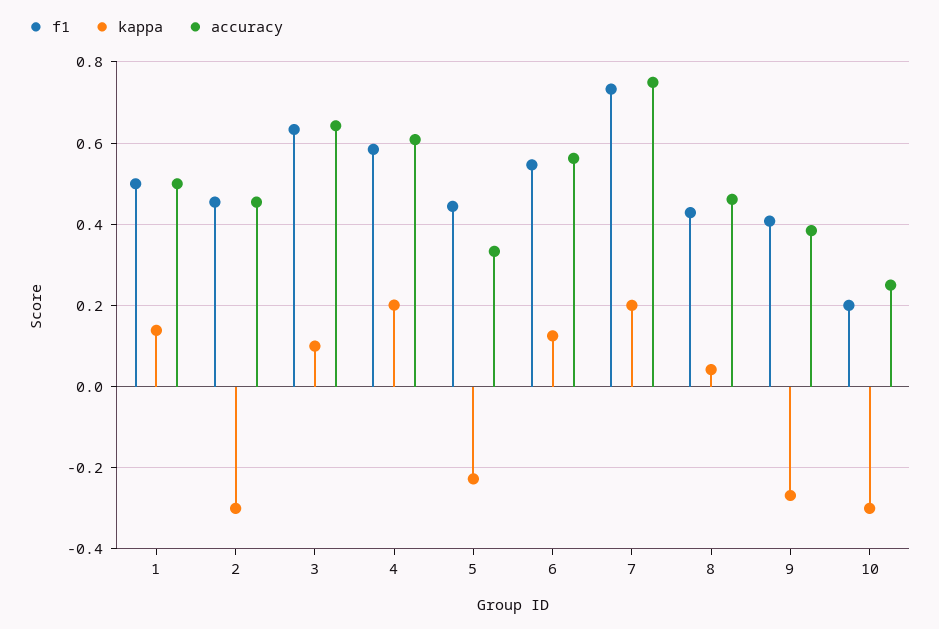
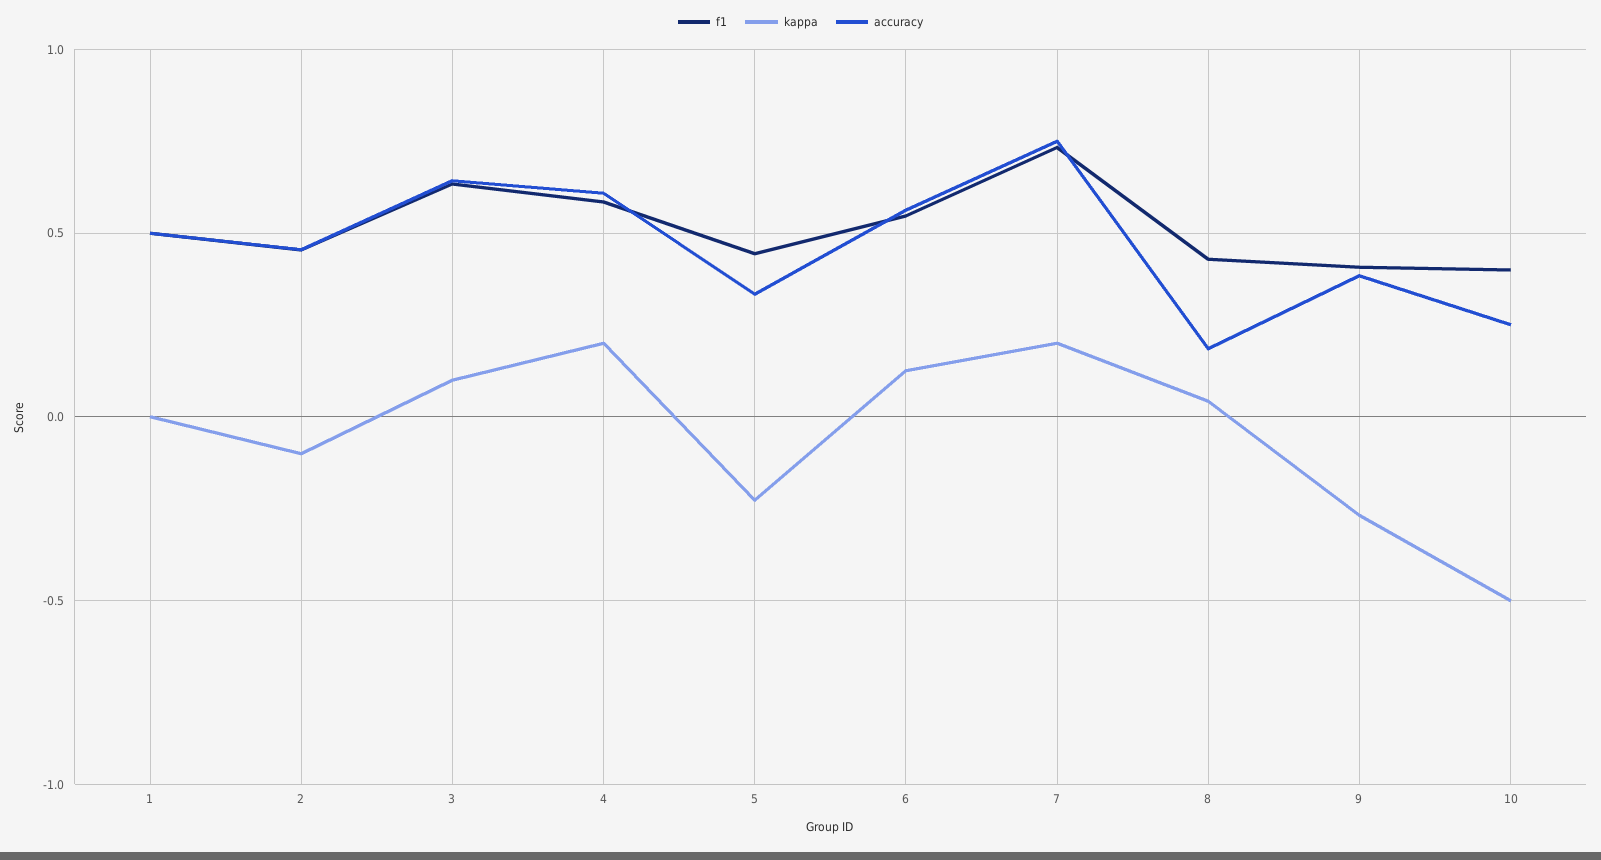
kappa, 1: 0.14 -> 0
kappa, 2: -0.3 -> -0.1
accuracy, 8: 0.46 -> 0.2
f1, 10: 0.2 -> 0.4
kappa, 10: -0.3 -> -0.5

